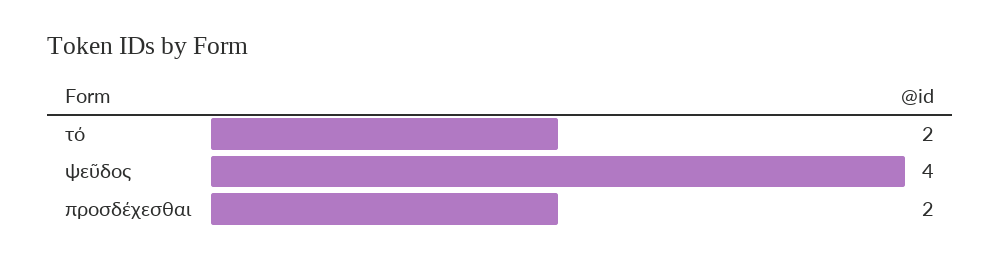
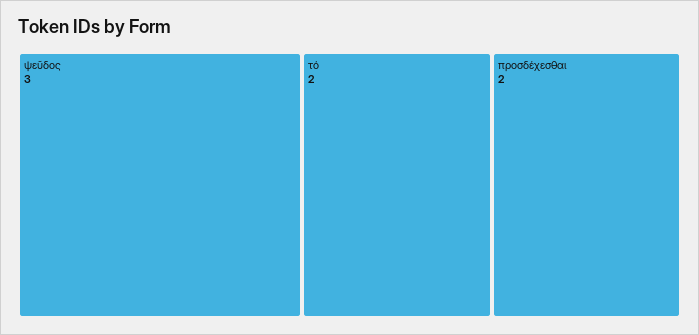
ψεῦδος: 4 -> 3

